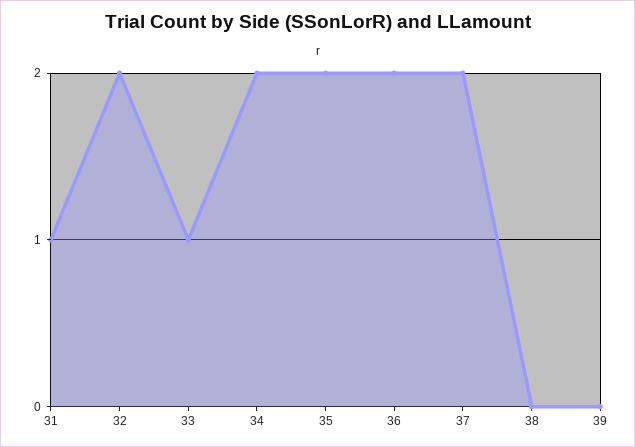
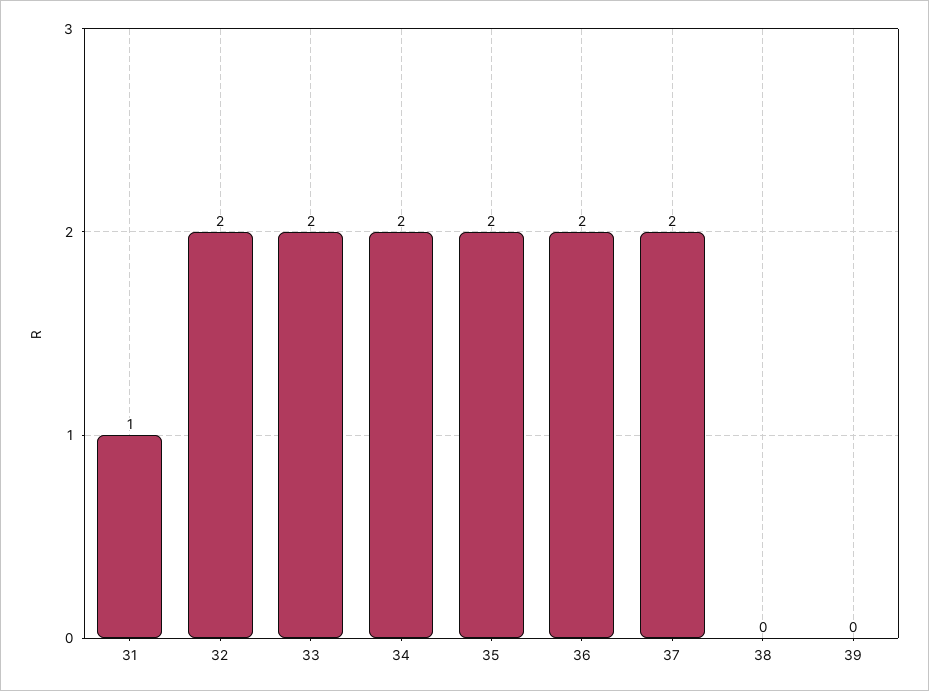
33: 1 -> 2

